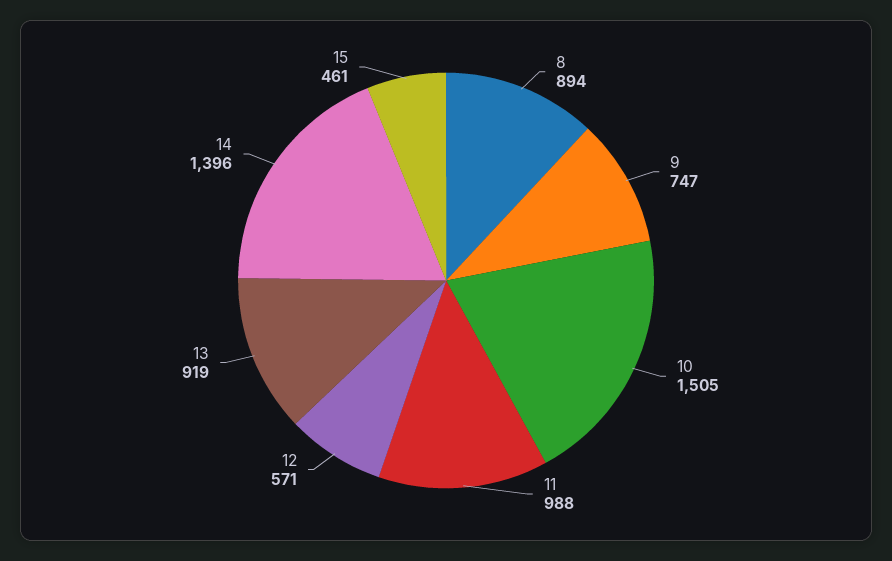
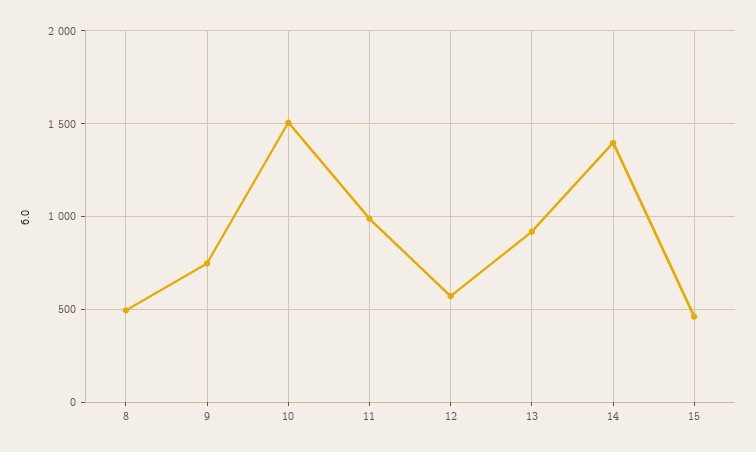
8: 894 -> 500

